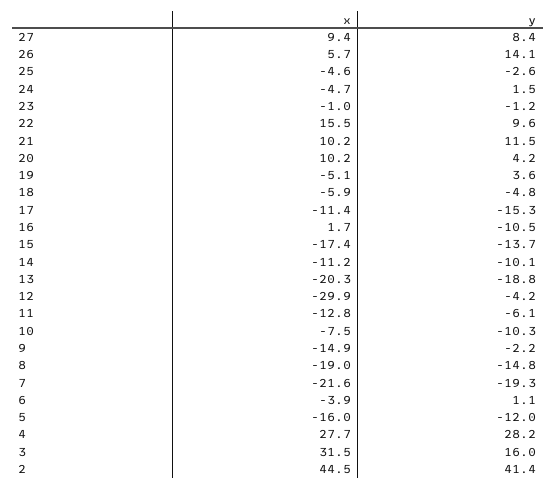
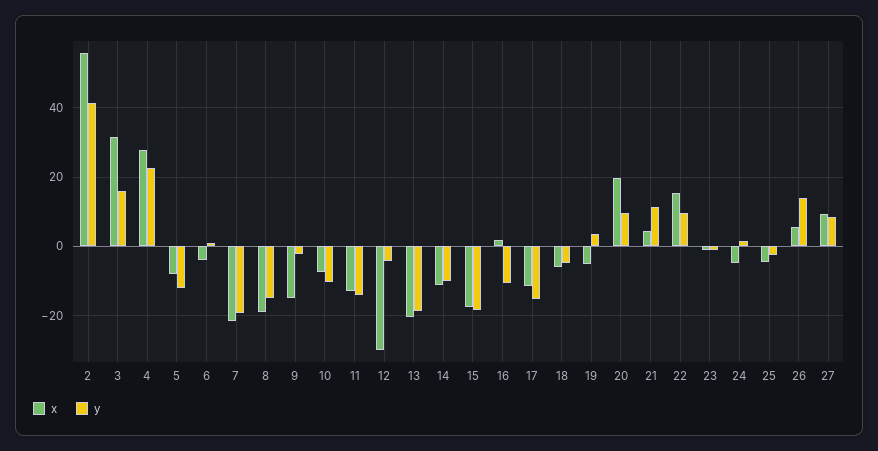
x, 21: 10.2 -> 4
x, 20: 10.2 -> 20
y, 20: 4.2 -> 10
y, 15: -13.7 -> -18
y, 11: -6.1 -> -14
x, 5: -16 -> -8
y, 4: 28.2 -> 22
x, 2: 44.5 -> 56

